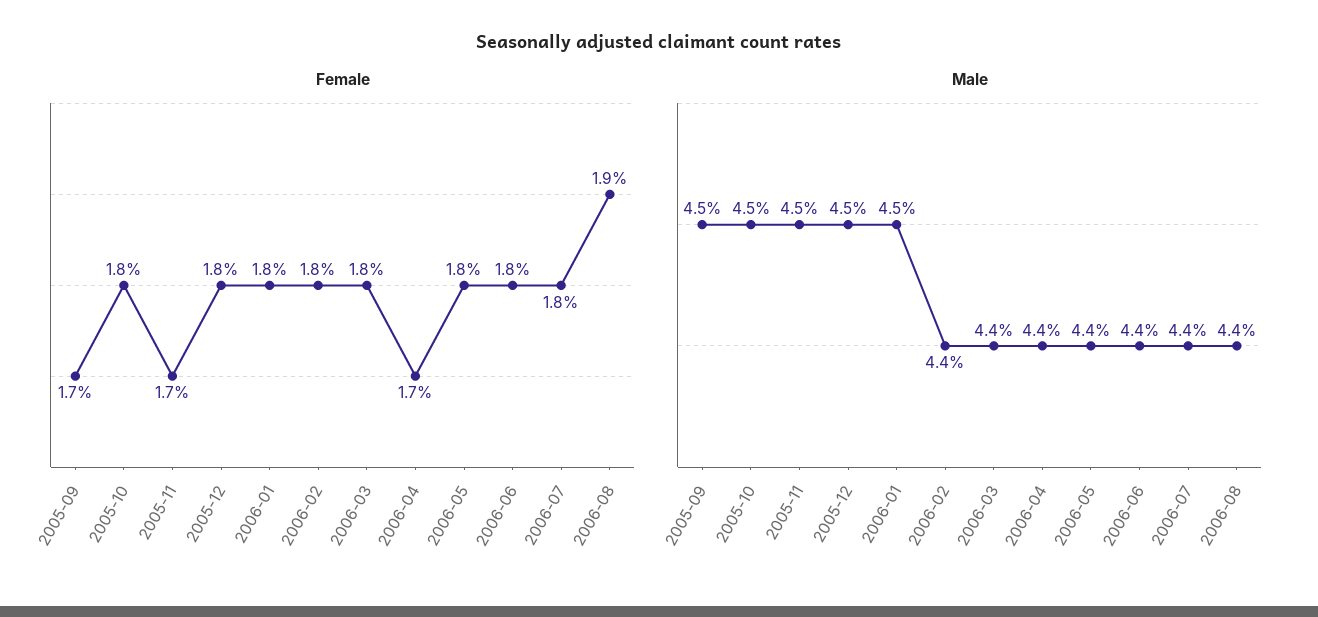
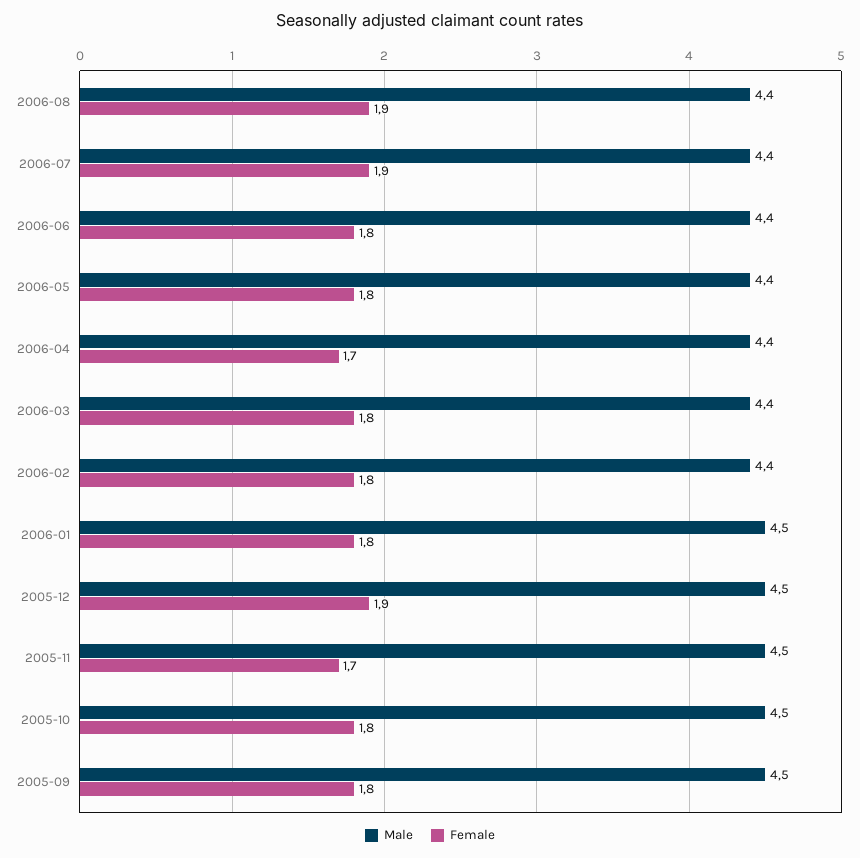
Female, 2005-09: 1.7 -> 1.8
Female, 2005-12: 1.8 -> 1.9
Female, 2006-07: 1.8 -> 1.9

